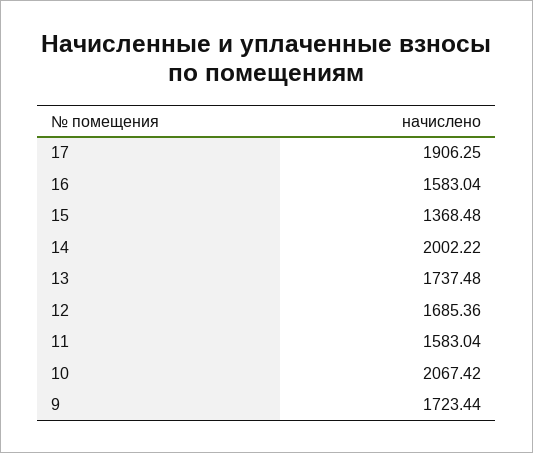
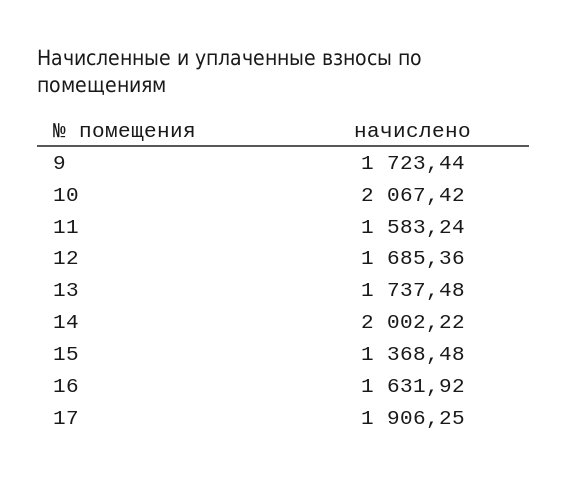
16: 1583.04 -> 1631.92
11: 1583.04 -> 1583.24

